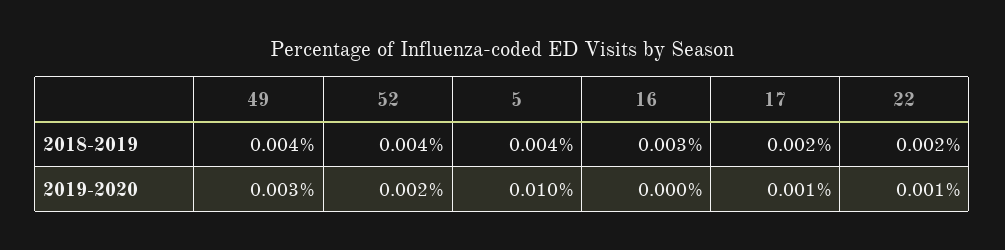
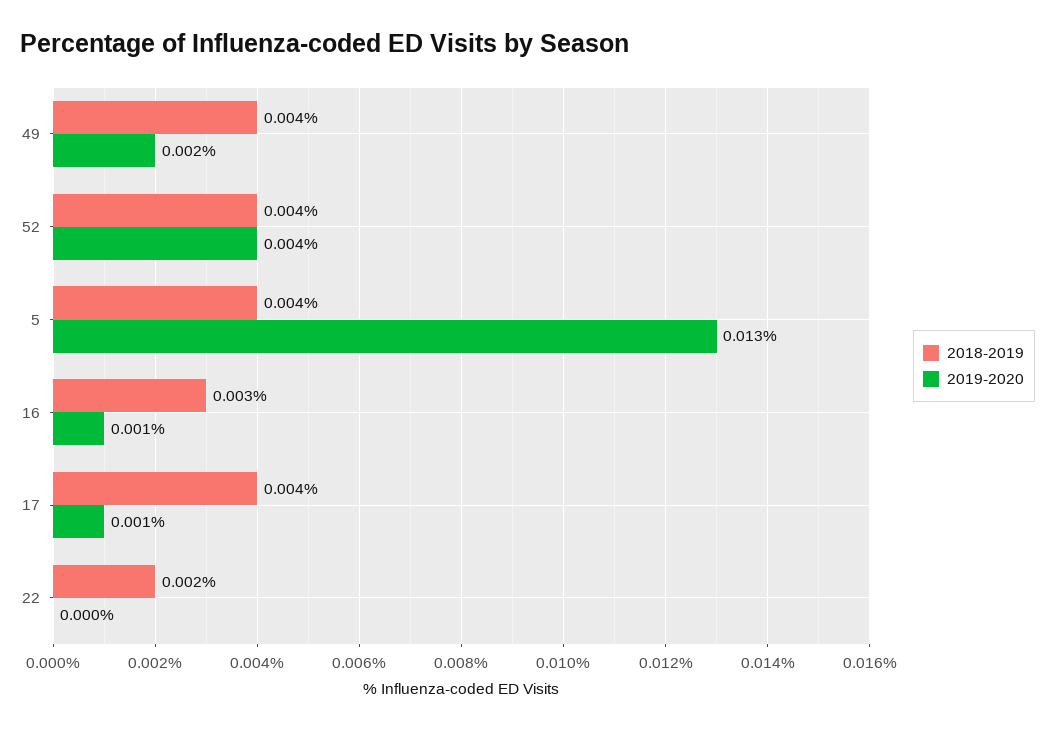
2018-2019, 17: 0.002 -> 0.004
2019-2020, 49: 0.003 -> 0.002
2019-2020, 52: 0.002 -> 0.004
2019-2020, 5: 0.01 -> 0.013
2019-2020, 16: 0 -> 0.001
2019-2020, 22: 0.001 -> 0

